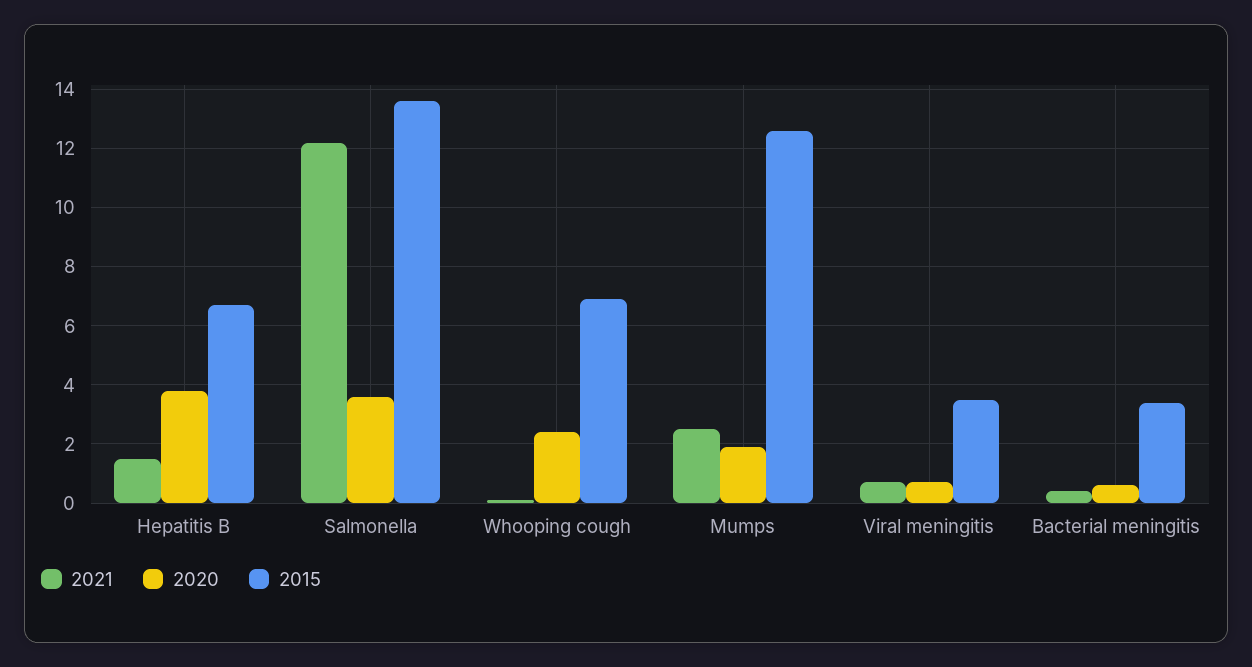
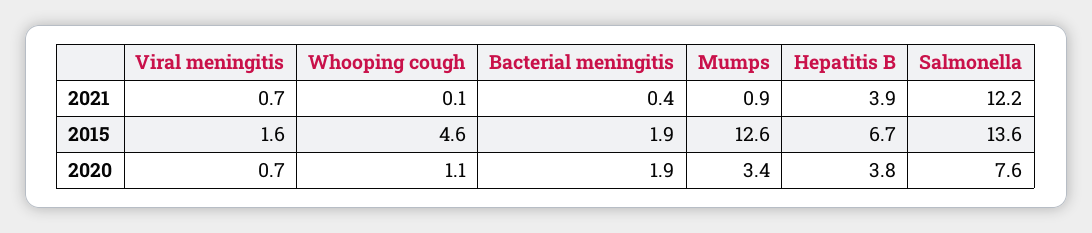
2021, Hepatitis B: 1.5 -> 3.9
2020, Salmonella: 3.5 -> 7.6
2020, Whooping cough: 2.5 -> 1.1
2015, Whooping cough: 7 -> 4.6
2021, Mumps: 2.5 -> 0.9
2020, Mumps: 2 -> 3.4
2015, Viral meningitis: 3.5 -> 1.6
2020, Bacterial meningitis: 0.5 -> 1.9
2015, Bacterial meningitis: 3.5 -> 1.9

